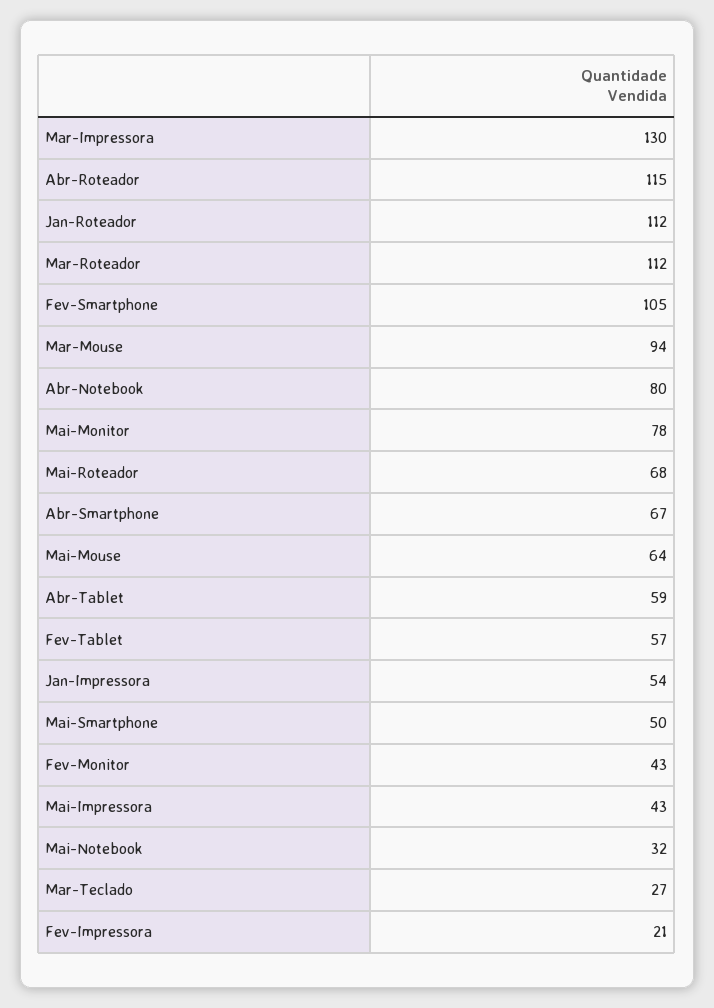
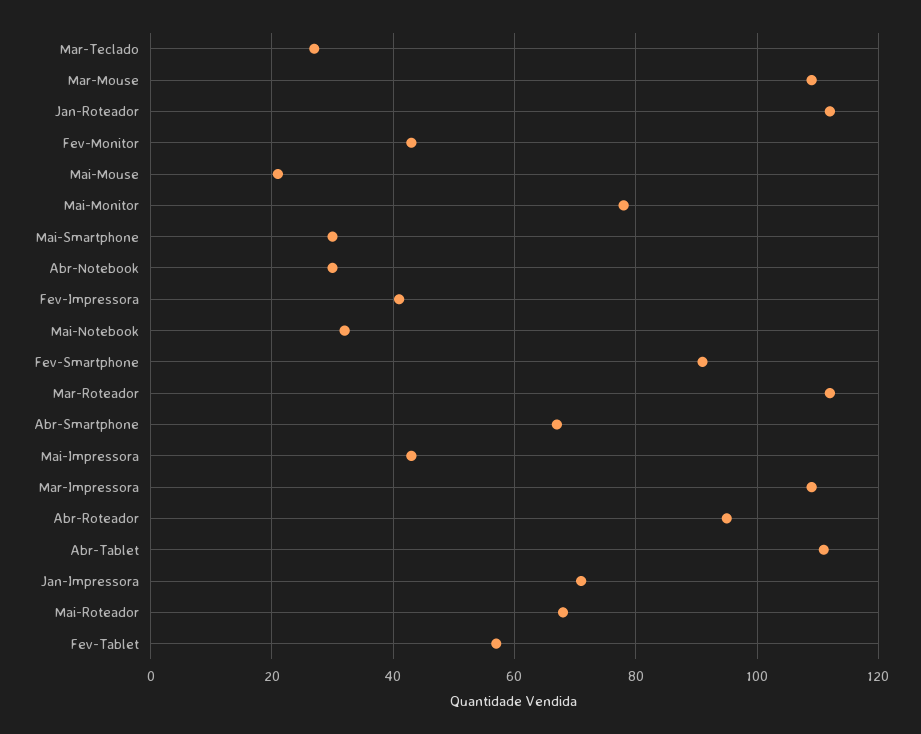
Mar-Impressora: 130 -> 110
Abr-Roteador: 115 -> 95
Fev-Smartphone: 105 -> 90
Mar-Mouse: 94 -> 110
Abr-Notebook: 80 -> 30
Mai-Mouse: 64 -> 20
Abr-Tablet: 59 -> 110
Jan-Impressora: 54 -> 70
Mai-Smartphone: 50 -> 30
Fev-Impressora: 21 -> 40

